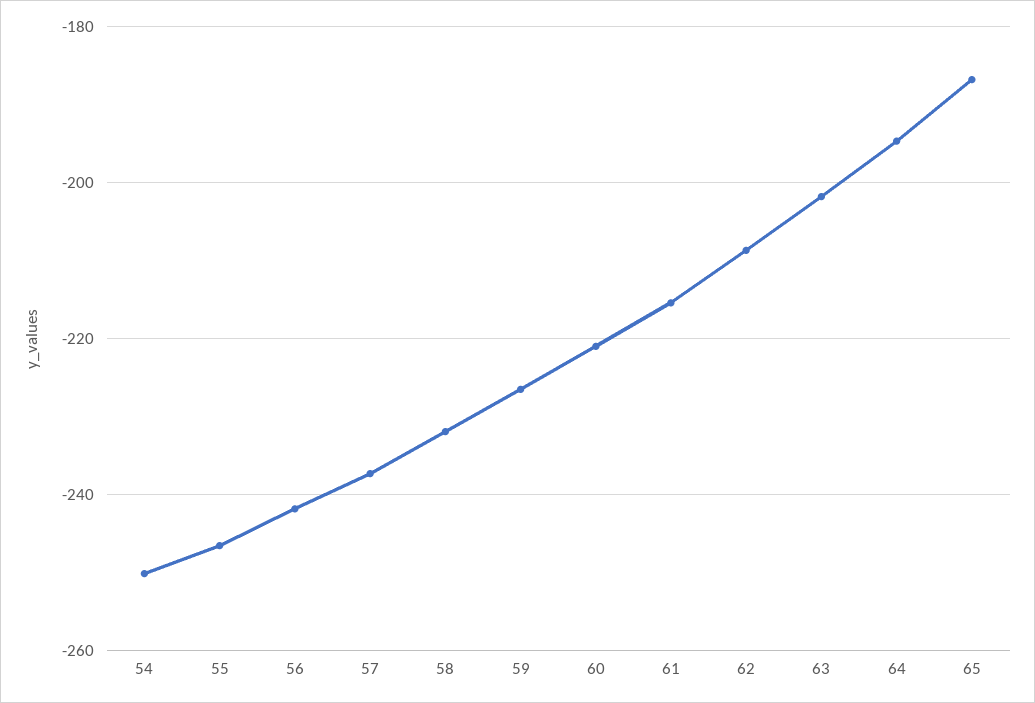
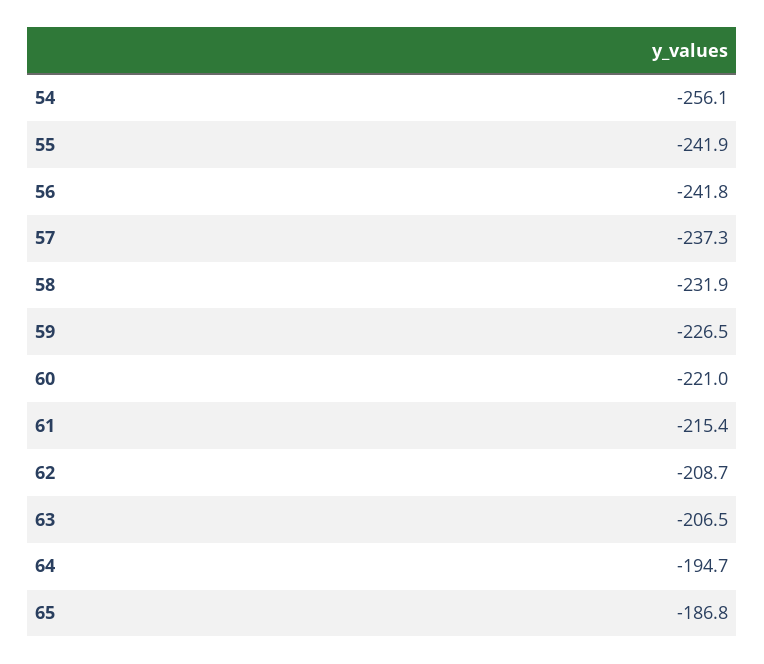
54: -250 -> -256.1
55: -246 -> -241.9
63: -202 -> -206.5

